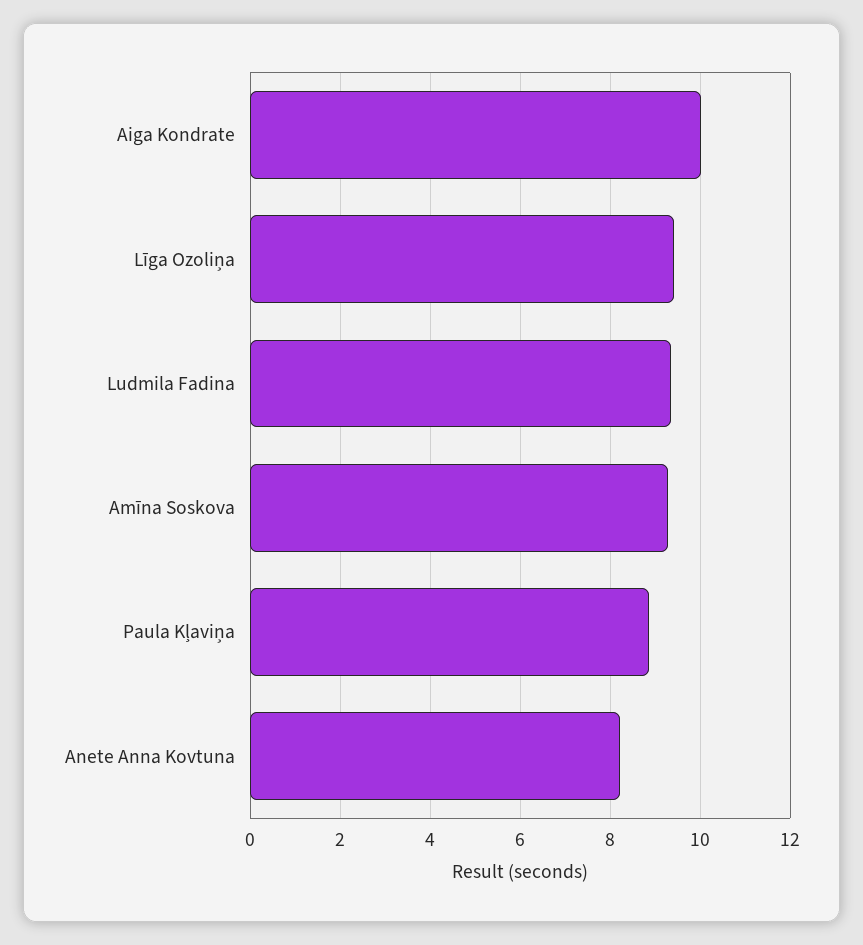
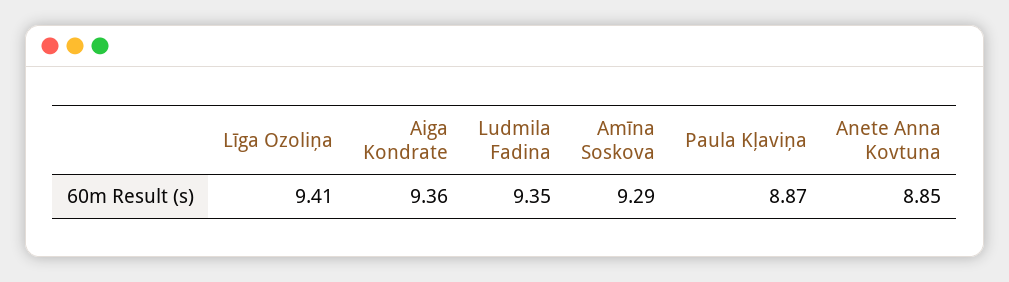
Aiga Kondrate: 10 -> 9.36
Anete Anna Kovtuna: 8.2 -> 8.85

